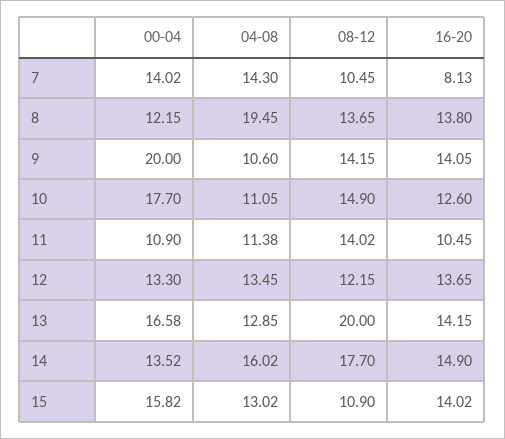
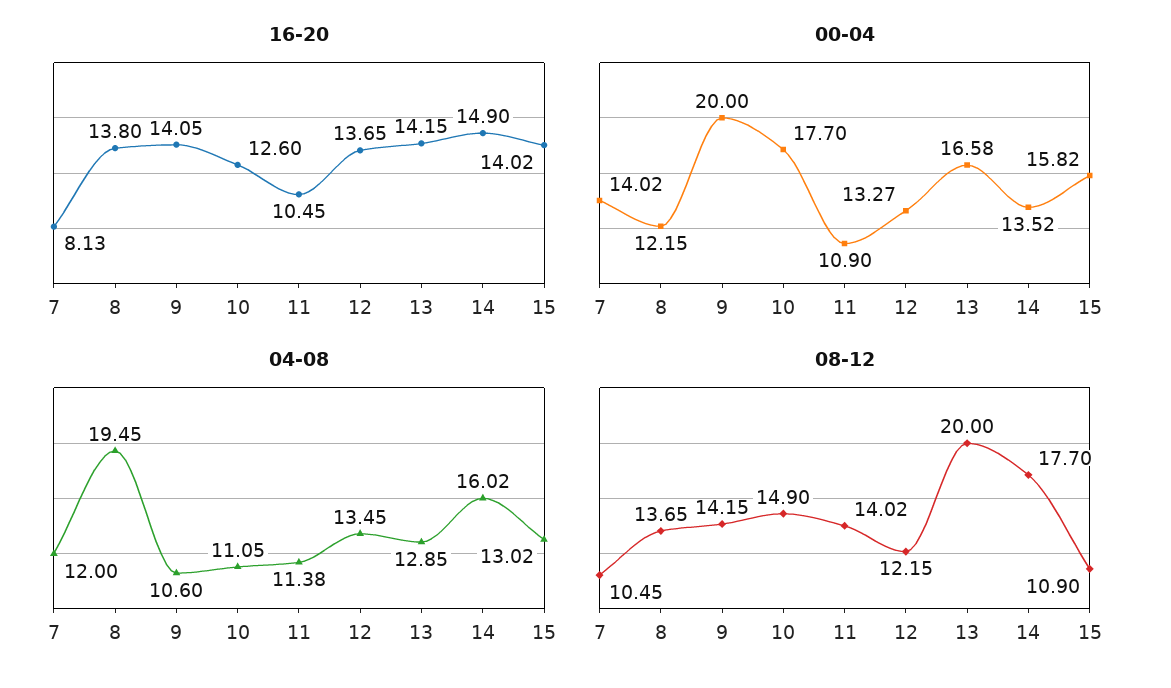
04-08, 7: 14.3 -> 12
00-04, 12: 13.3 -> 13.27

